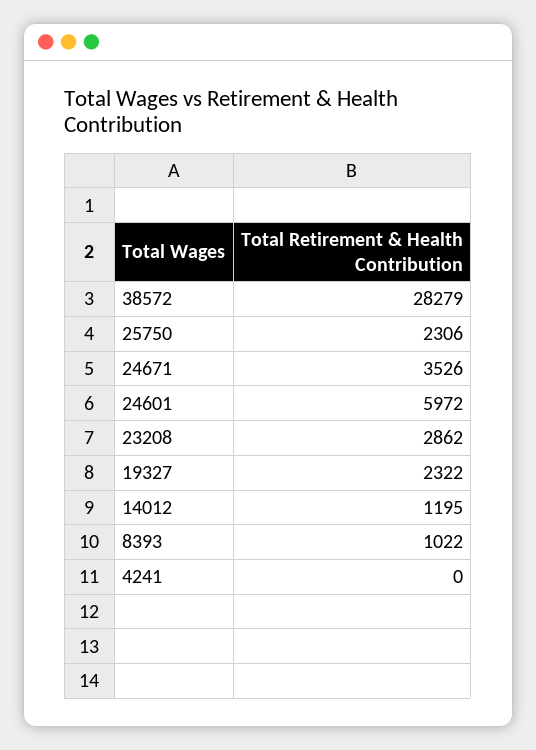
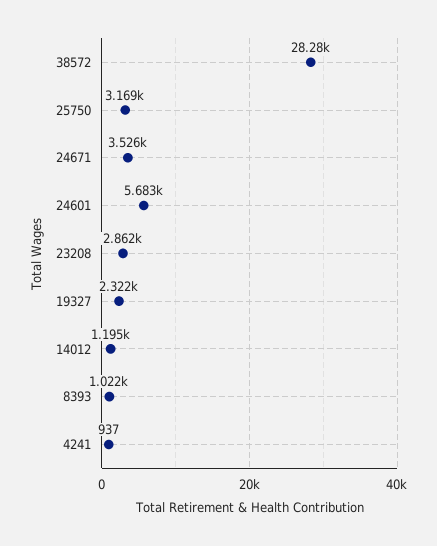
25750: 2306 -> 3169
24601: 5972 -> 5683
4241: 0 -> 937

